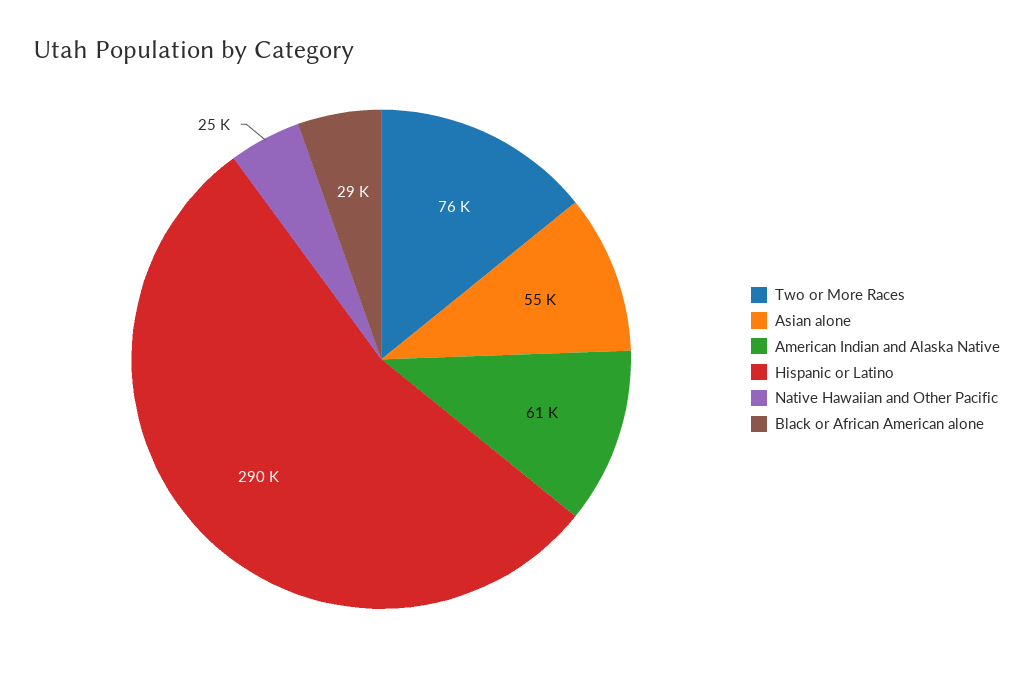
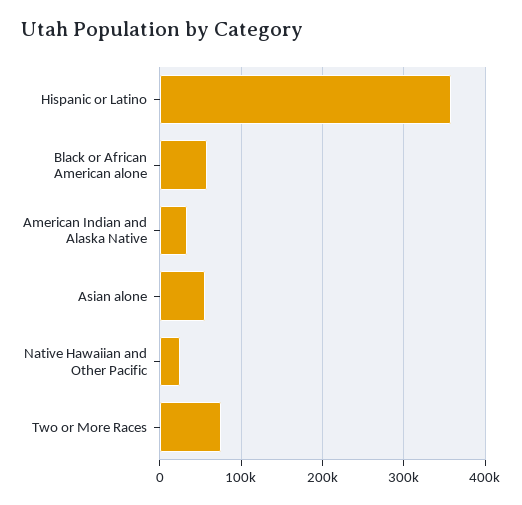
American Indian and Alaska Native: 61000 -> 30000
Hispanic or Latino: 290000 -> 360000
Black or African American alone: 29000 -> 60000

